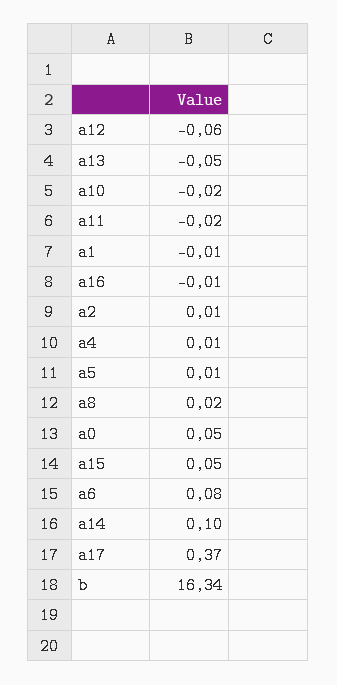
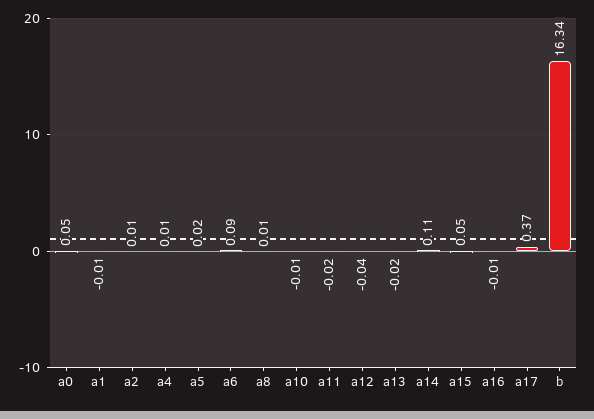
a12: -0.06 -> -0.04
a13: -0.05 -> -0.02
a10: -0.02 -> -0.01
a5: 0.01 -> 0.02
a8: 0.02 -> 0.01
a6: 0.08 -> 0.09
a14: 0.1 -> 0.11

